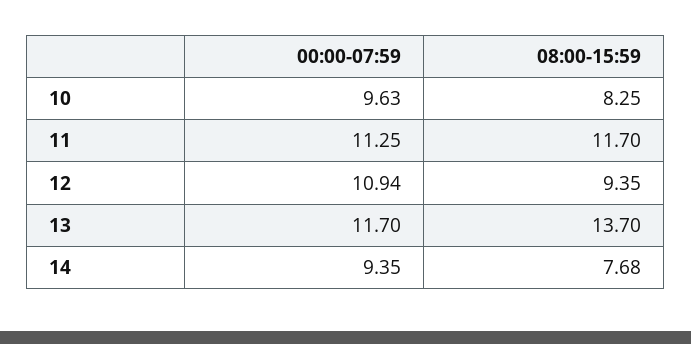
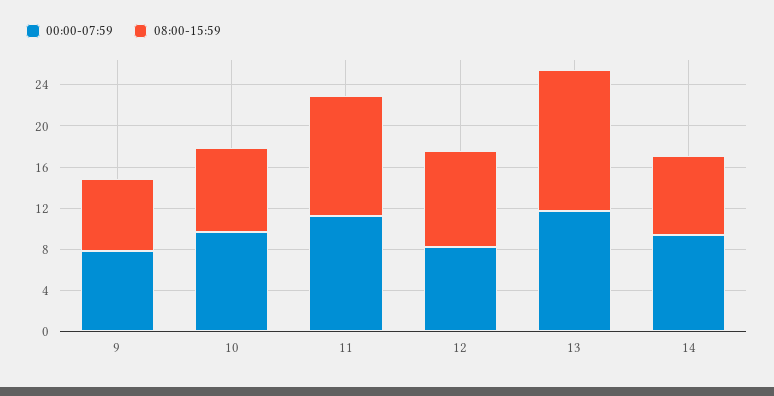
00:00-07:59, 12: 10.94 -> 8
00:00-07:59, 9: none -> 8
08:00-15:59, 9: none -> 7

